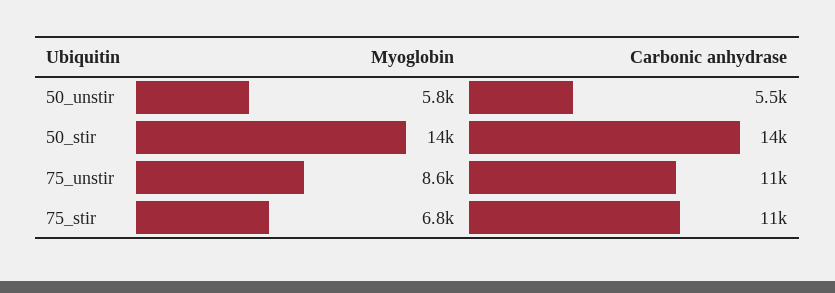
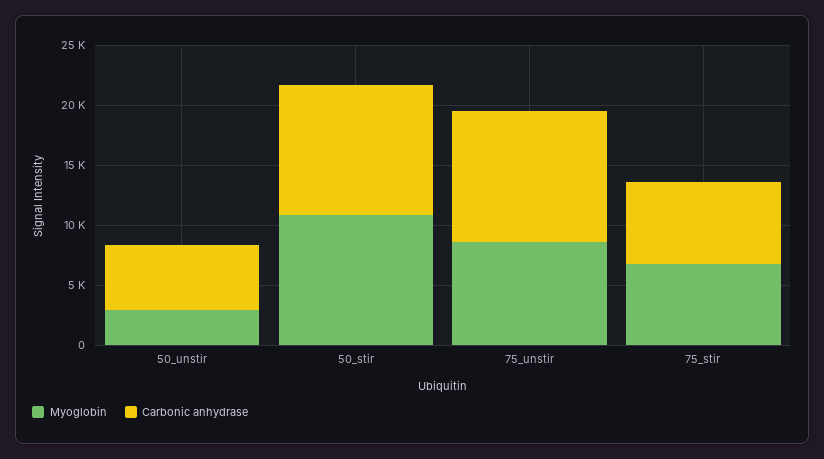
Myoglobin, 50_unstir: 5800 -> 3000
Myoglobin, 50_stir: 14000 -> 11000
Carbonic anhydrase, 50_stir: 14000 -> 11000
Carbonic anhydrase, 75_stir: 11000 -> 7000

